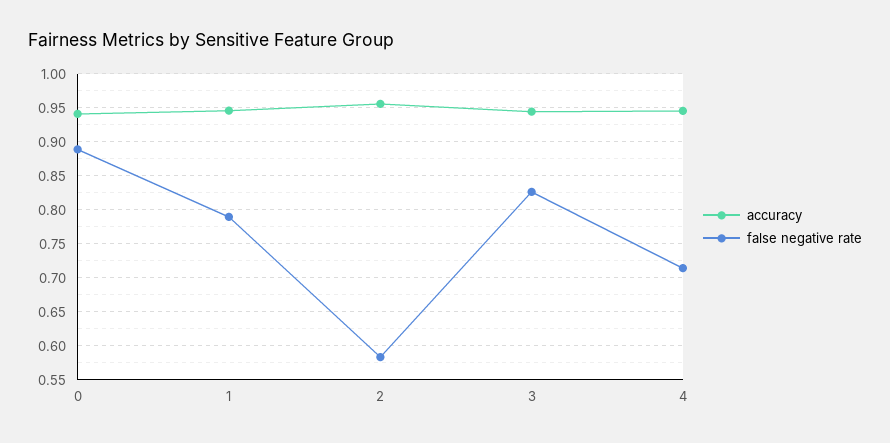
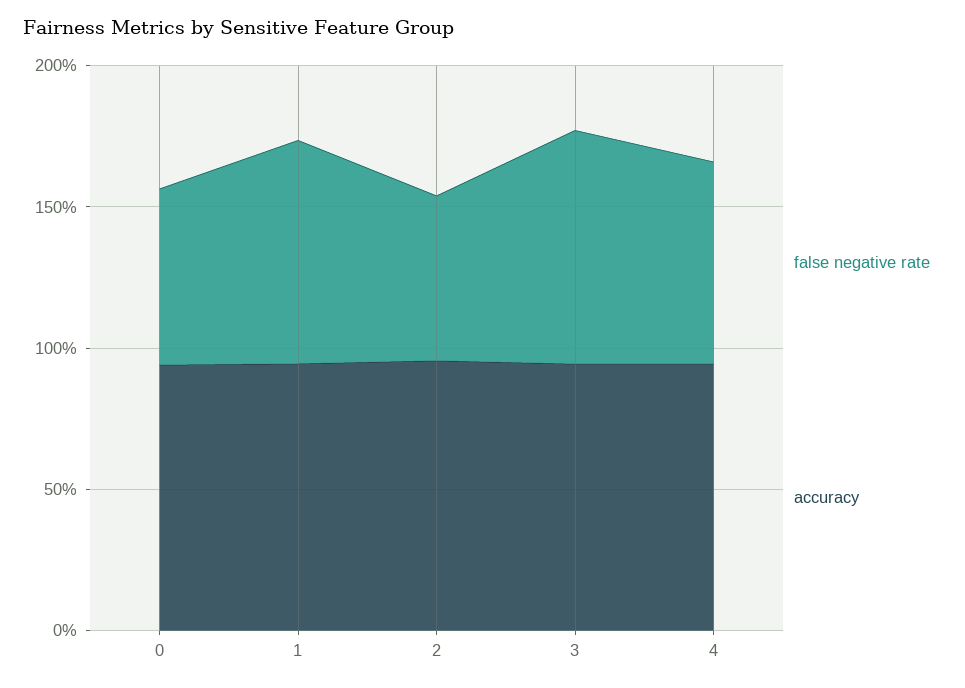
false negative rate, 0: 0.89 -> 0.6

